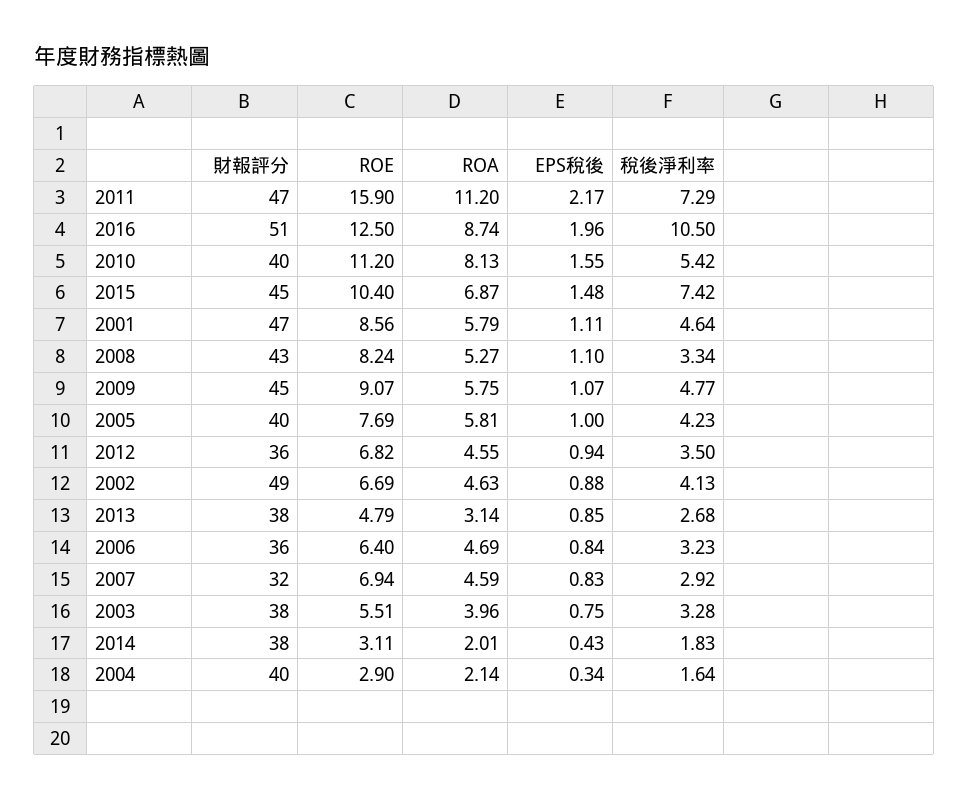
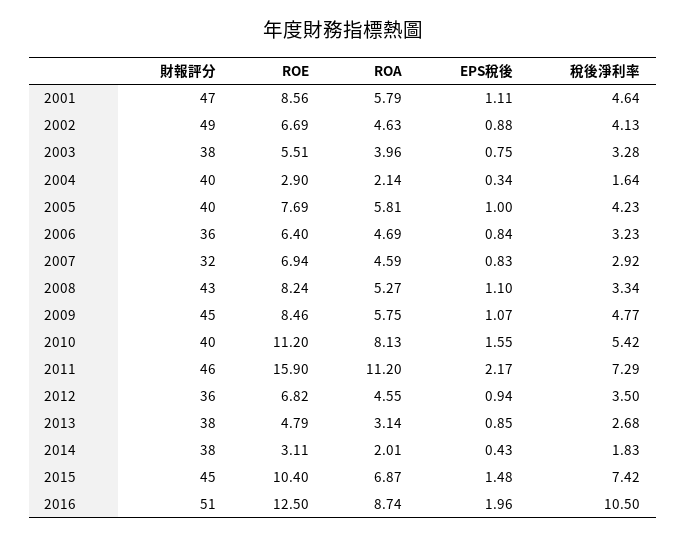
財報評分, 2011: 47 -> 46
ROE, 2009: 9.07 -> 8.46

